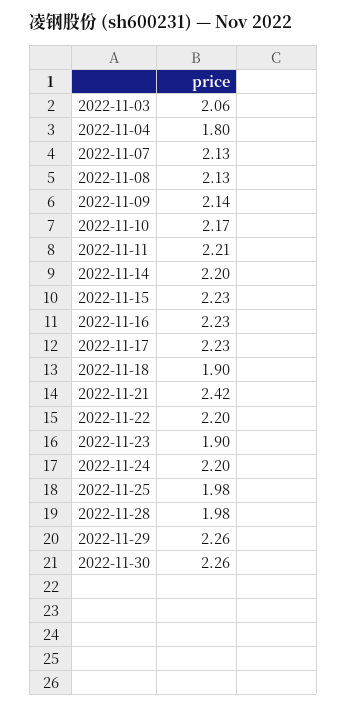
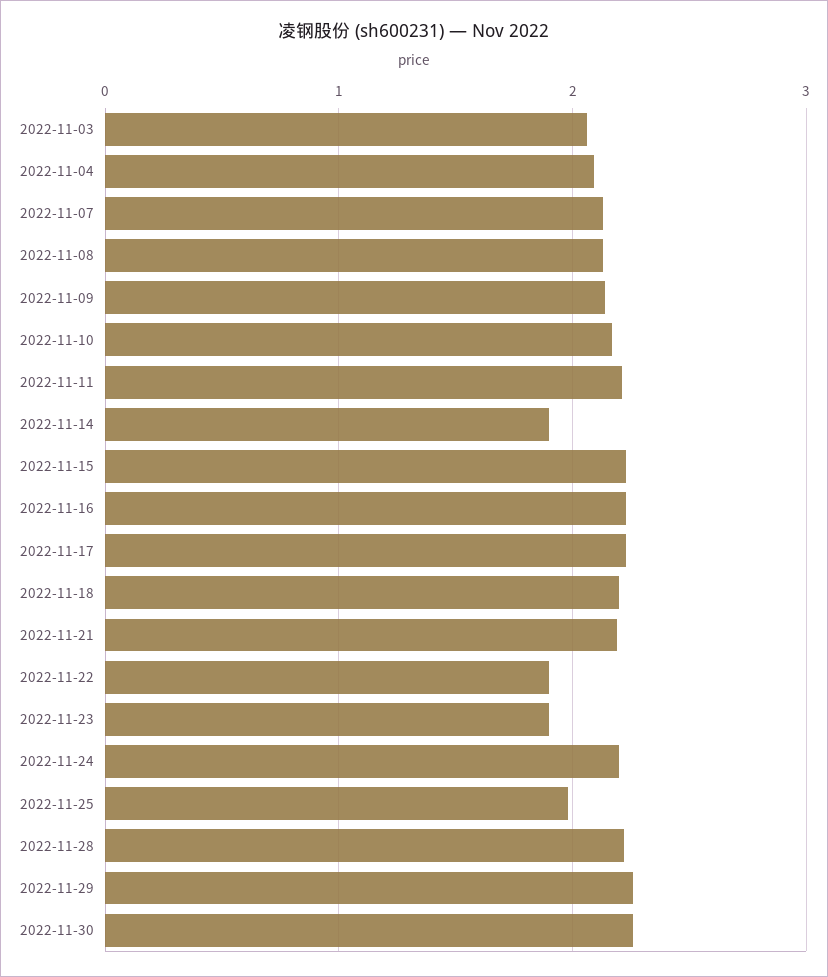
2022-11-04: 1.8 -> 2.1
2022-11-14: 2.2 -> 1.9
2022-11-18: 1.9 -> 2.2
2022-11-21: 2.42 -> 2.2
2022-11-22: 2.2 -> 1.9
2022-11-28: 1.98 -> 2.2

